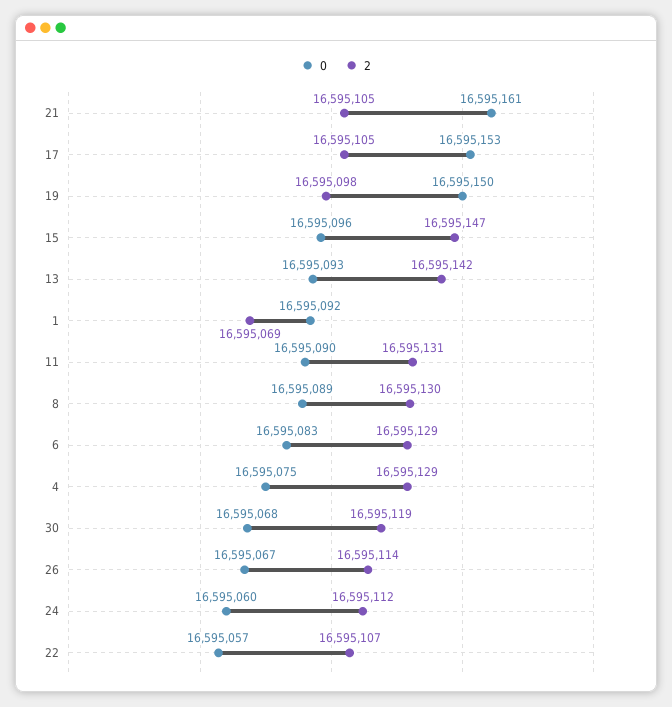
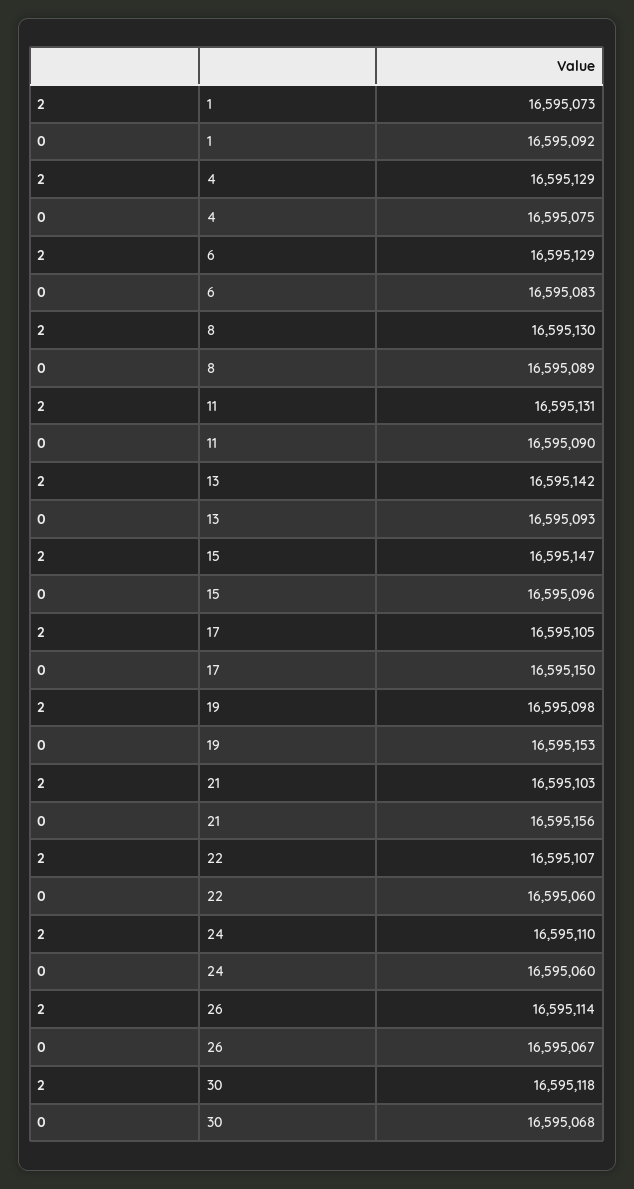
0, 21: 16595161 -> 16595156
2, 21: 16595105 -> 16595103
0, 17: 16595153 -> 16595150
0, 19: 16595150 -> 16595153
2, 1: 16595069 -> 16595073
2, 30: 16595119 -> 16595118
2, 24: 16595112 -> 16595110
0, 22: 16595057 -> 16595060

